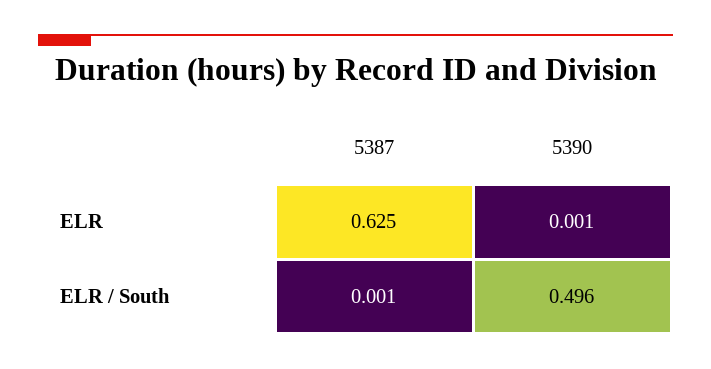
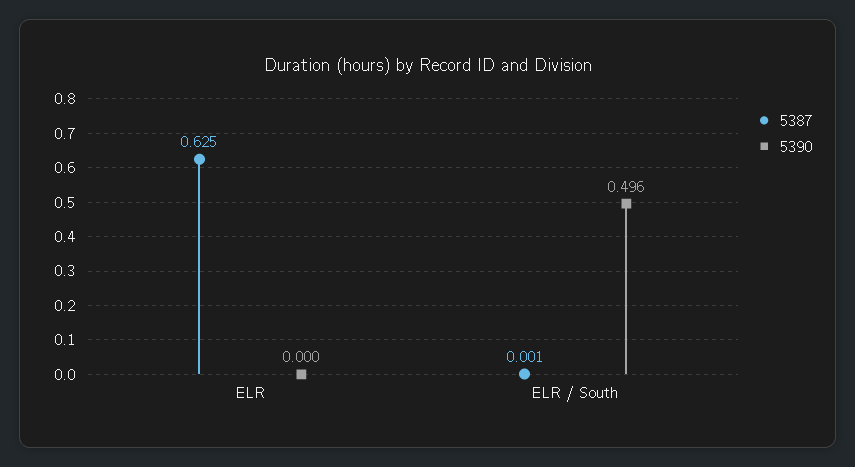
5390, ELR: 0.001 -> 0

